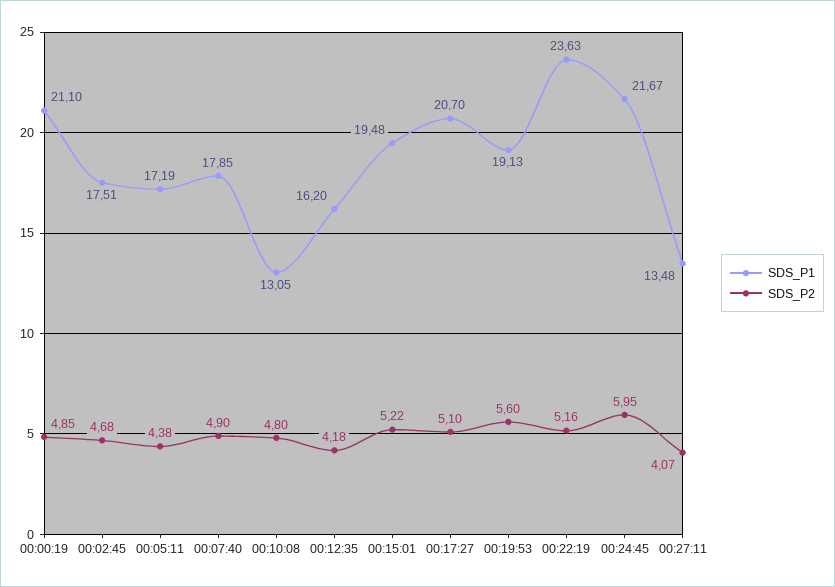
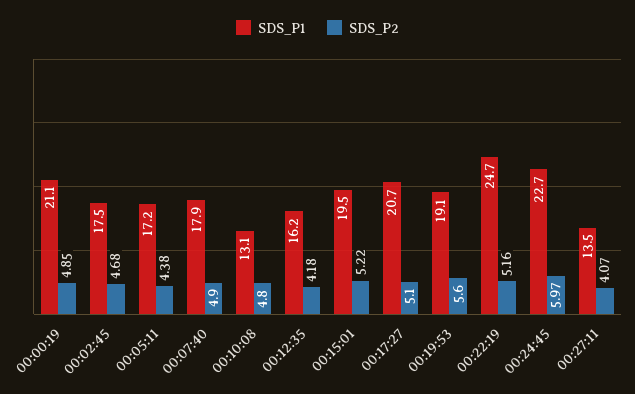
SDS_P1, 00:22:19: 23.63 -> 24.7
SDS_P1, 00:24:45: 21.67 -> 22.7
SDS_P2, 00:24:45: 5.95 -> 5.97

